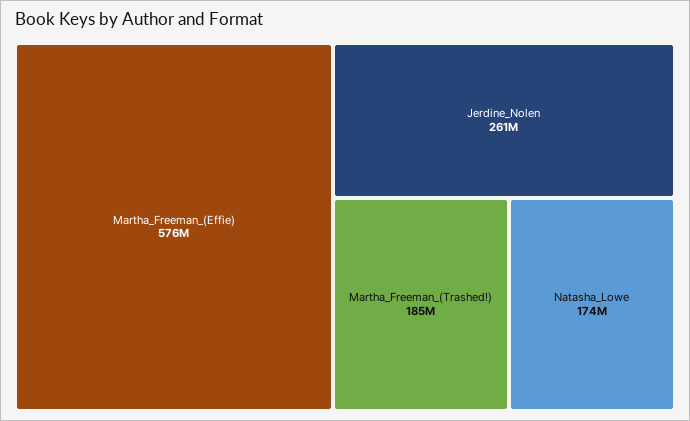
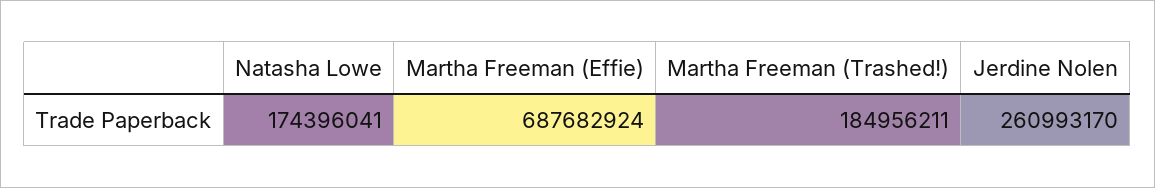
Martha_Freeman_(Effie): 576000000 -> 687682924

